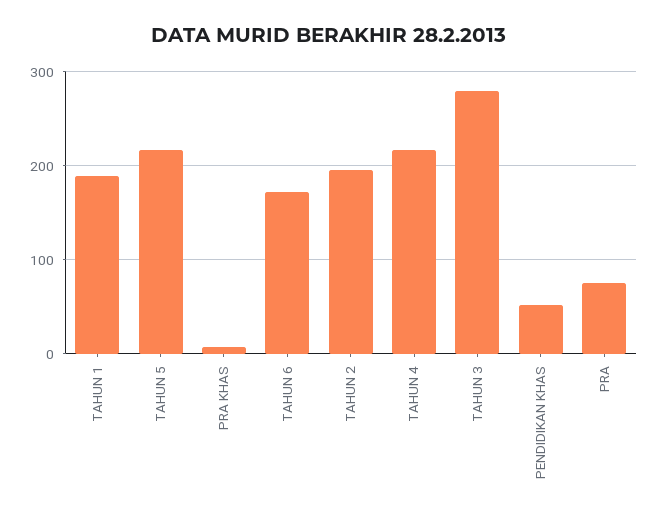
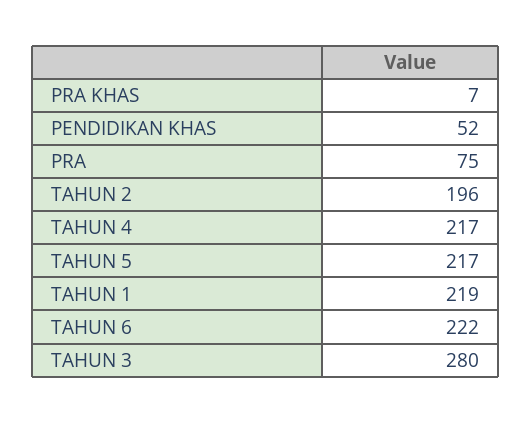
TAHUN 1: 190 -> 219
TAHUN 6: 170 -> 222

